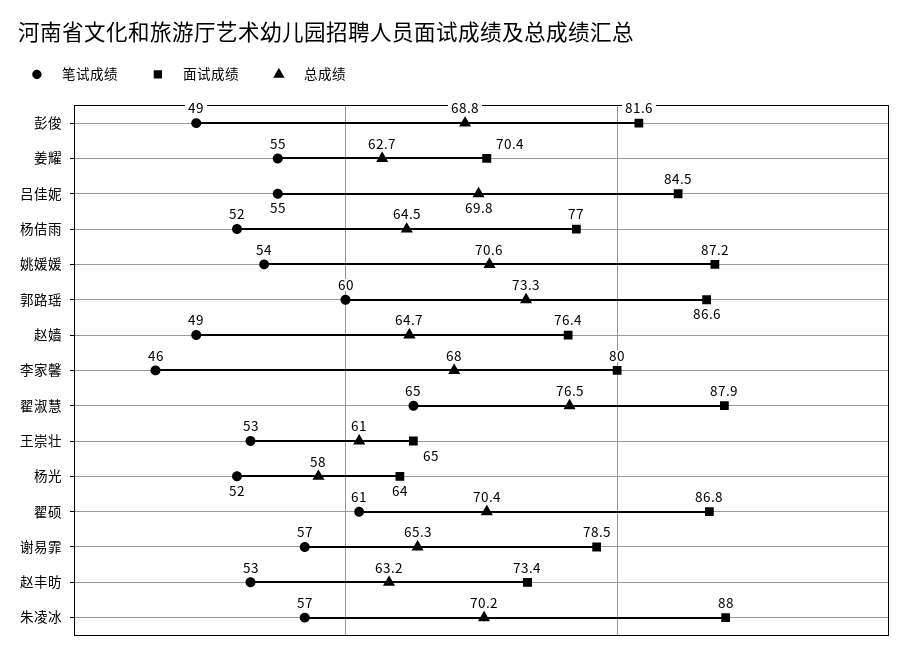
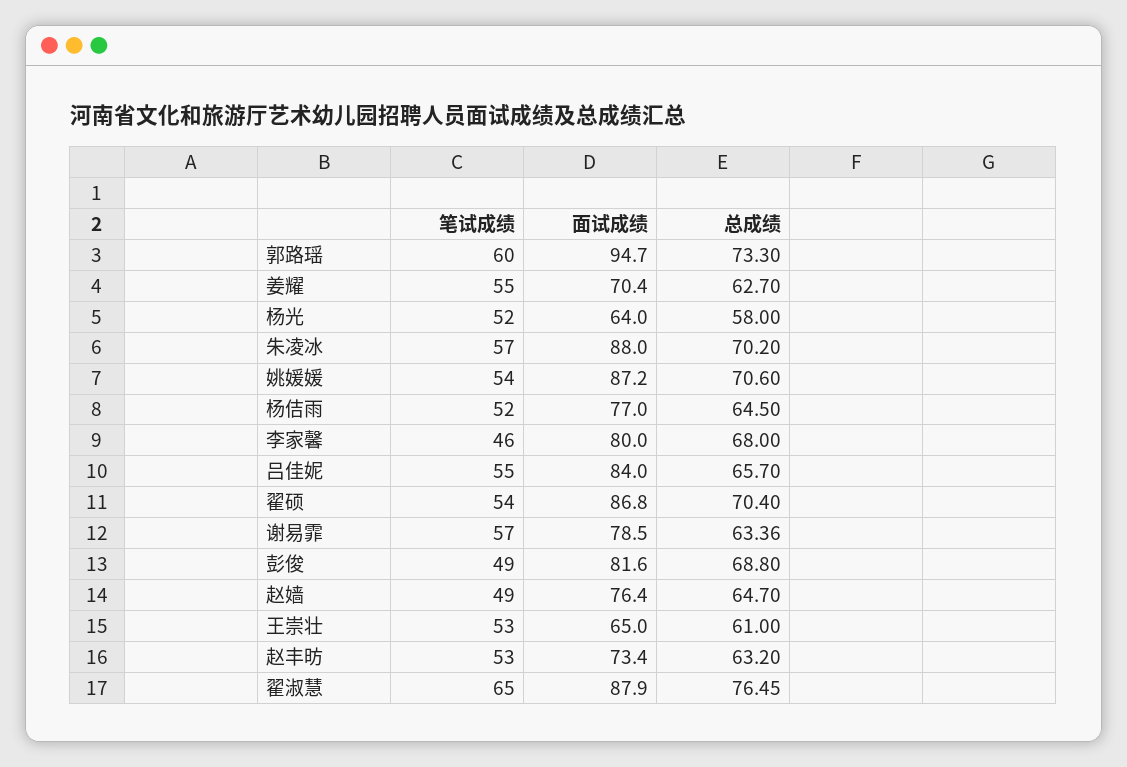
面试成绩, 吕佳妮: 84.5 -> 84
总成绩, 吕佳妮: 69.8 -> 65.7
面试成绩, 郭路瑶: 86.6 -> 94.7
笔试成绩, 翟硕: 61 -> 54
总成绩, 谢易霏: 65.3 -> 63.36

